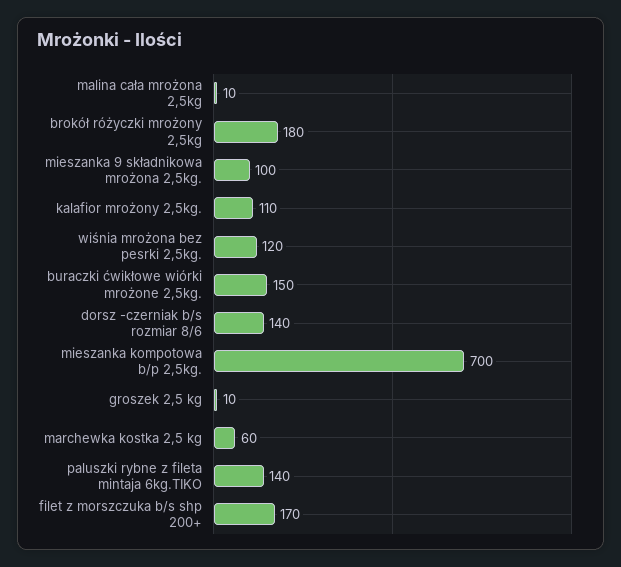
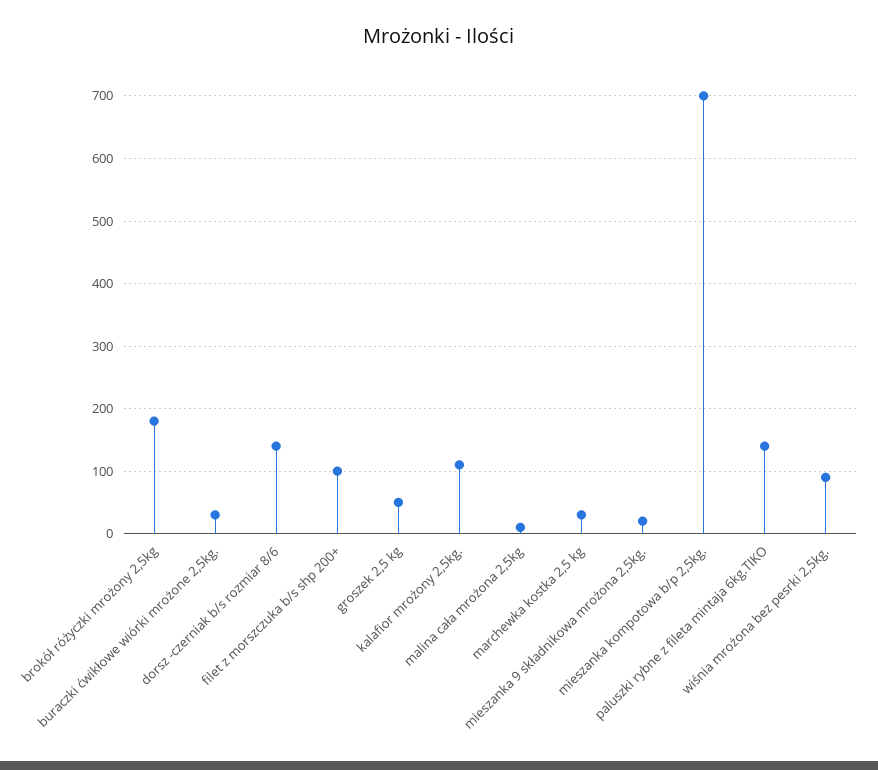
mieszanka 9 składnikowa mrożona 2,5kg.: 100 -> 20
wiśnia mrożona bez pesrki 2,5kg.: 120 -> 90
buraczki ćwikłowe wiórki mrożone 2,5kg.: 150 -> 30
groszek 2,5 kg: 10 -> 50
marchewka kostka 2,5 kg: 60 -> 30
filet z morszczuka b/s shp 200+: 170 -> 100

